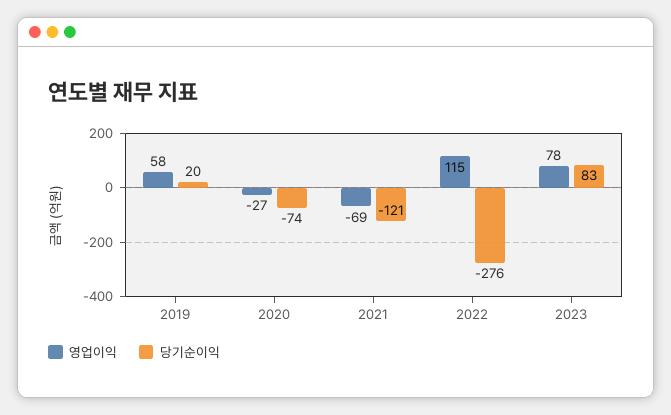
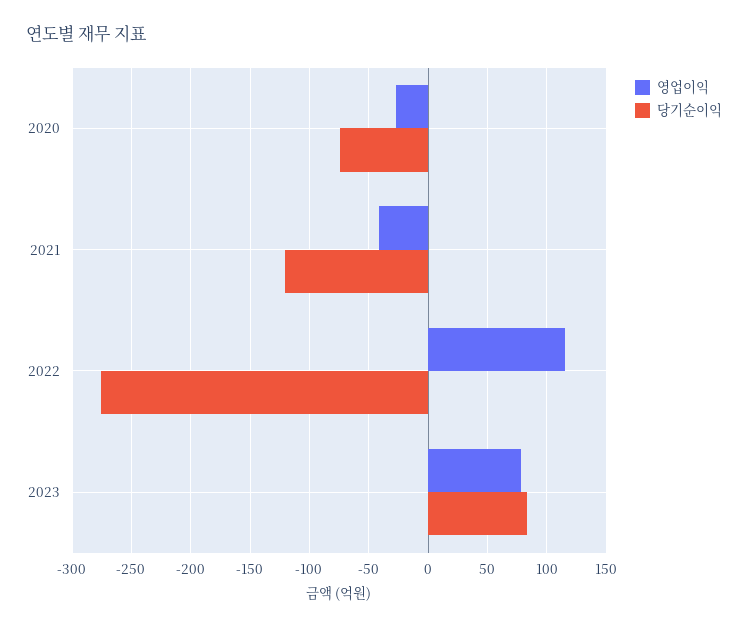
영업이익, 2019: 58 -> none
당기순이익, 2019: 20 -> none
영업이익, 2021: -69 -> -40

